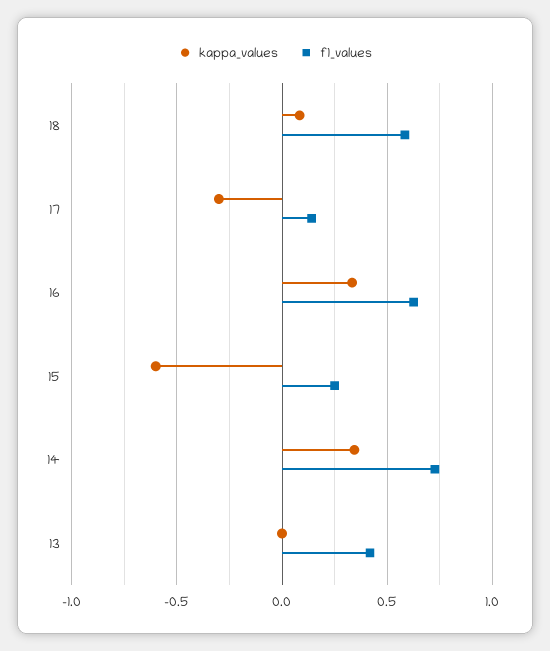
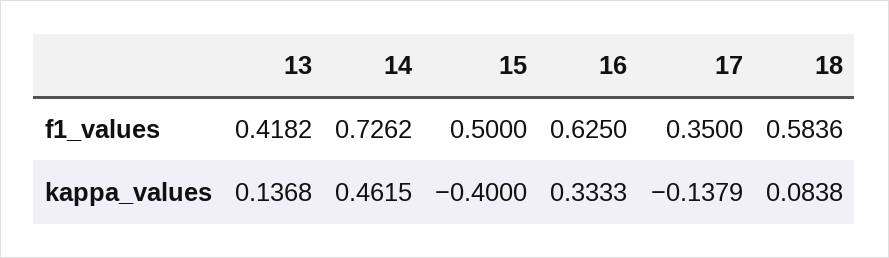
kappa_values, 17: -0.3 -> -0.1379
f1_values, 17: 0.15 -> 0.35
kappa_values, 15: -0.6 -> -0.4
f1_values, 15: 0.25 -> 0.5
kappa_values, 14: 0.35 -> 0.4615
kappa_values, 13: 0 -> 0.1368

